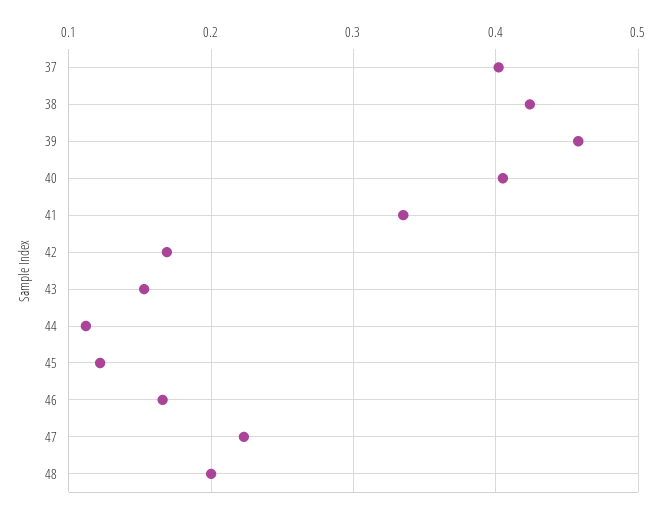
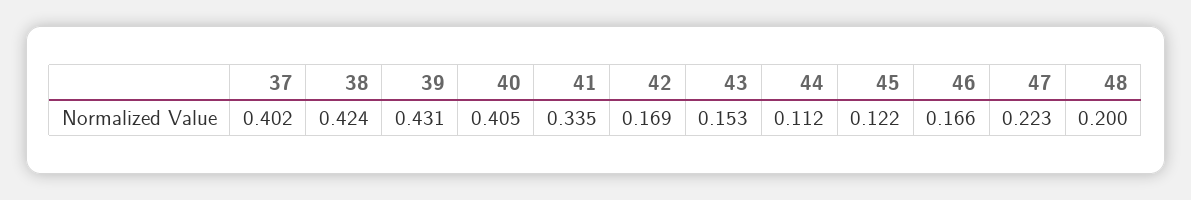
39: 0.46 -> 0.431

